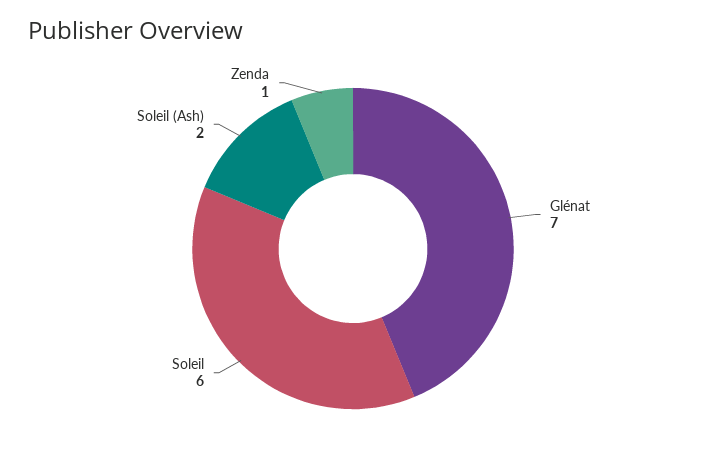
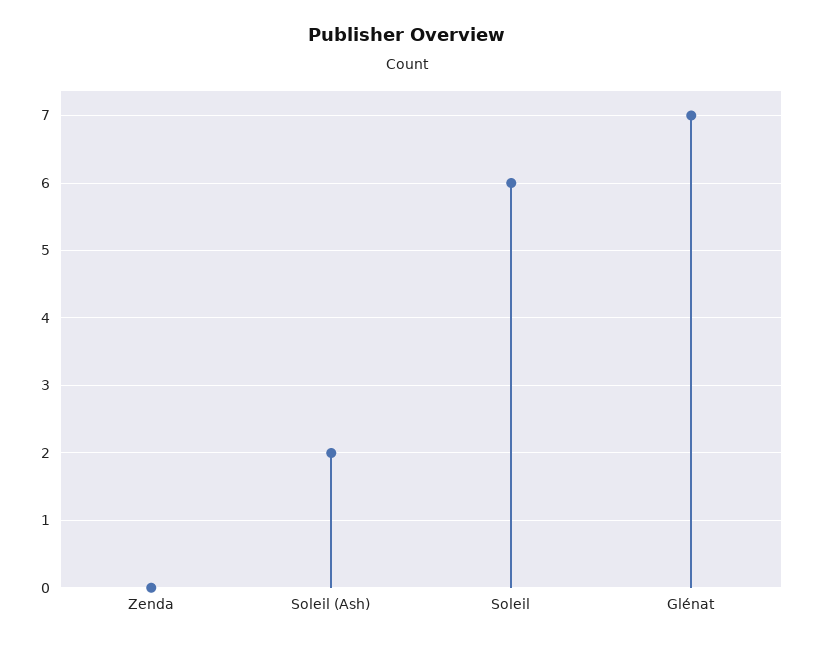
Zenda: 1 -> 0

